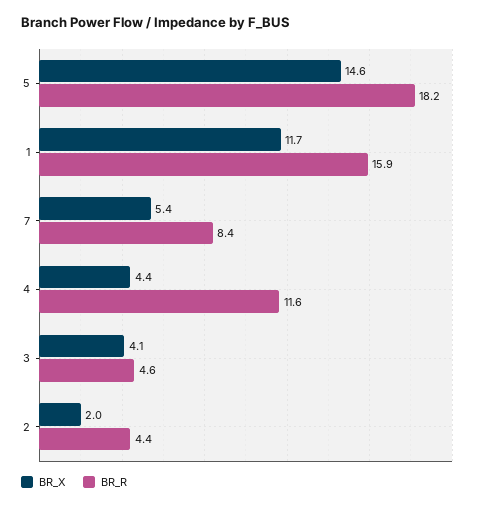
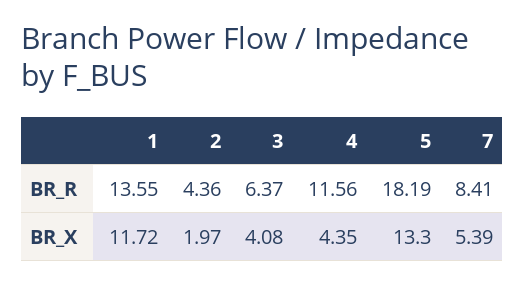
BR_X, 5: 14.6 -> 13.3
BR_R, 1: 15.9 -> 13.55
BR_R, 3: 4.6 -> 6.37

